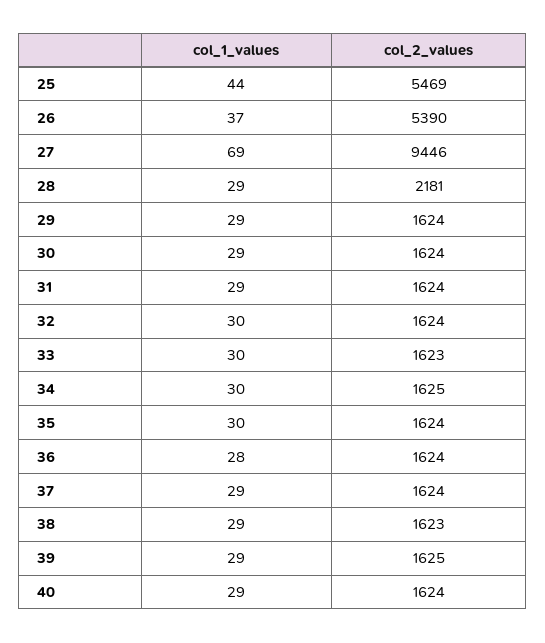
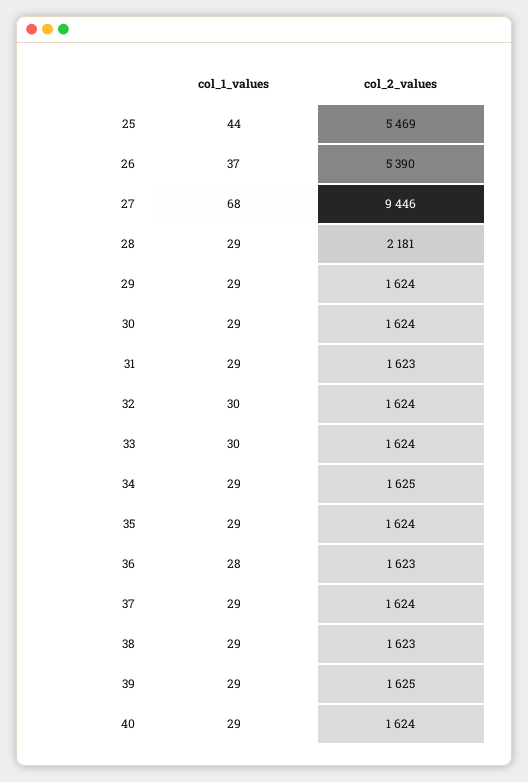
col_1_values, 27: 69 -> 68
col_2_values, 31: 1624 -> 1623
col_2_values, 33: 1623 -> 1624
col_1_values, 34: 30 -> 29
col_1_values, 35: 30 -> 29
col_2_values, 36: 1624 -> 1623

